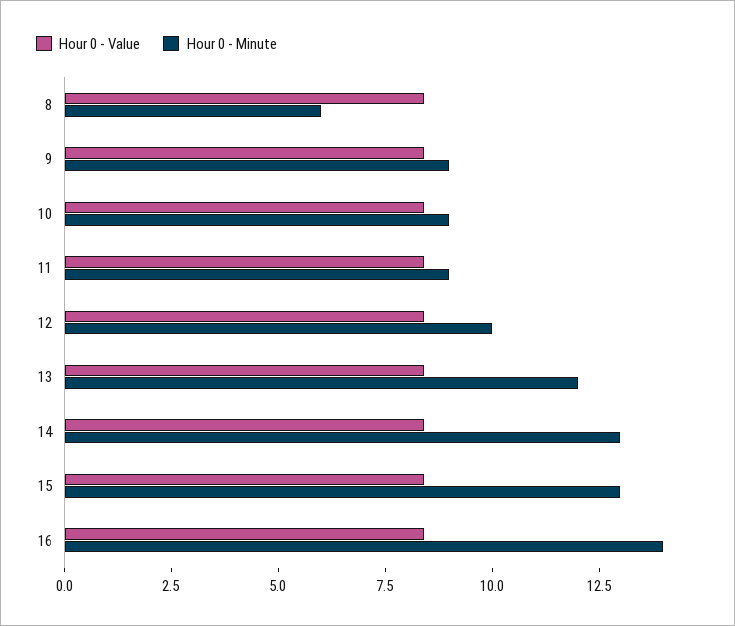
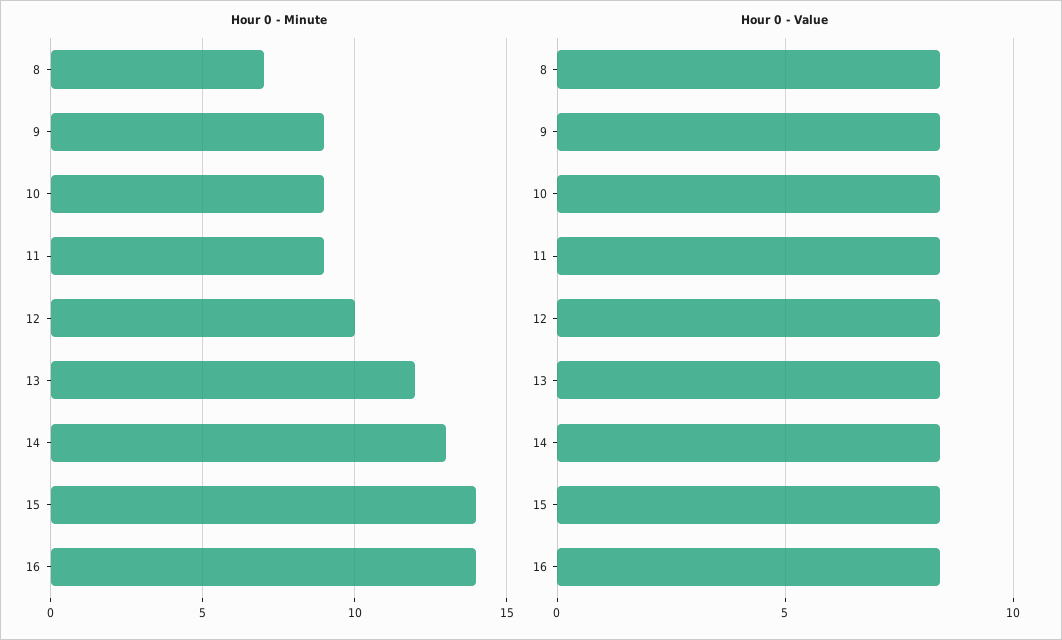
Hour 0 - Minute, 8: 6 -> 7
Hour 0 - Minute, 15: 13 -> 14

